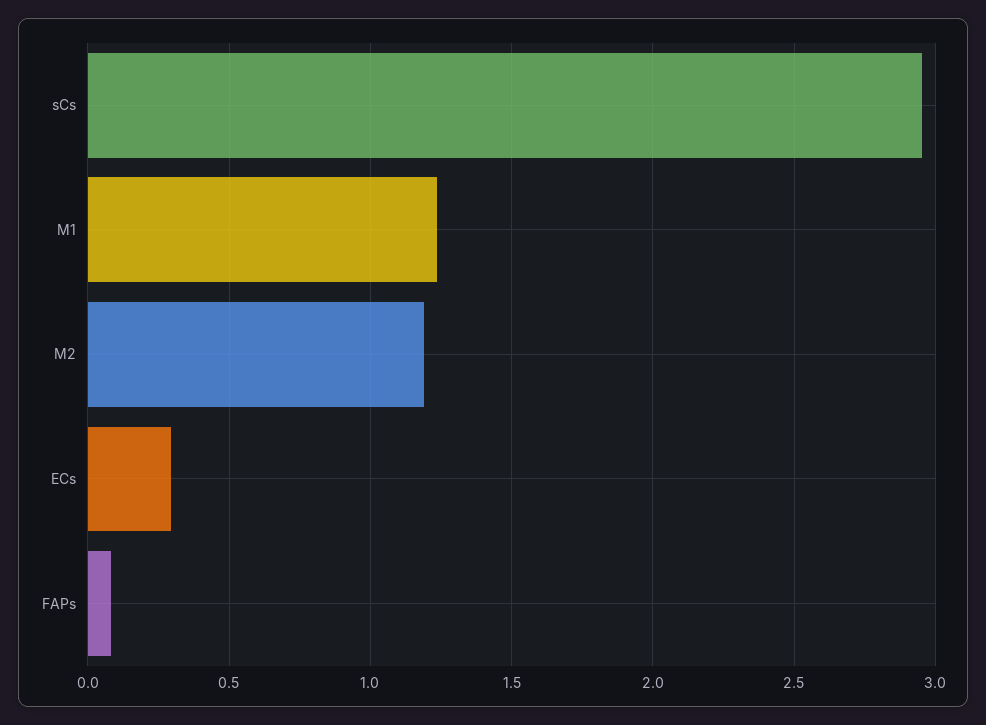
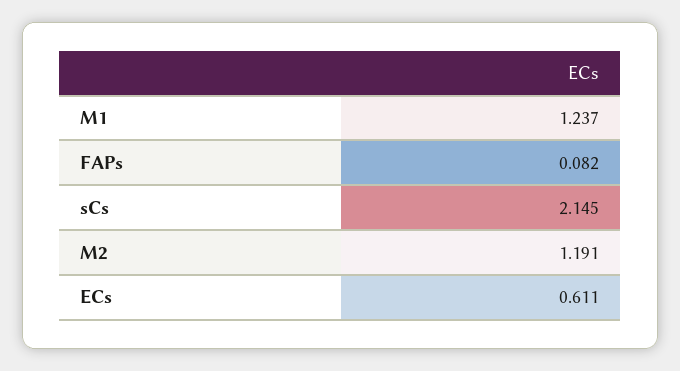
sCs: 2.95 -> 2.145
ECs: 0.3 -> 0.611

